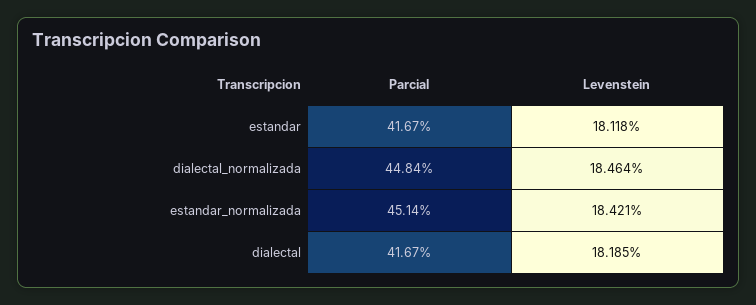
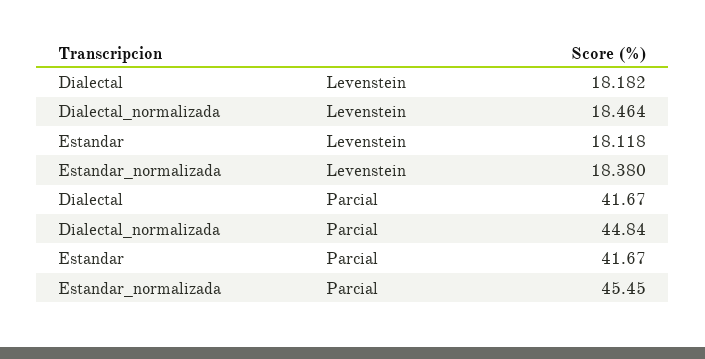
Parcial, estandar_normalizada: 45.14 -> 45.45
Levenstein, estandar_normalizada: 18.421 -> 18.38
Levenstein, dialectal: 18.185 -> 18.182

